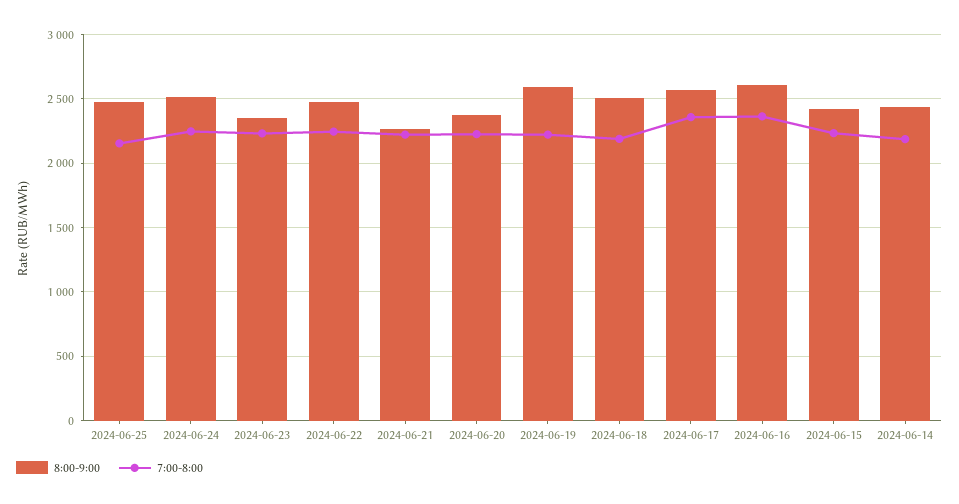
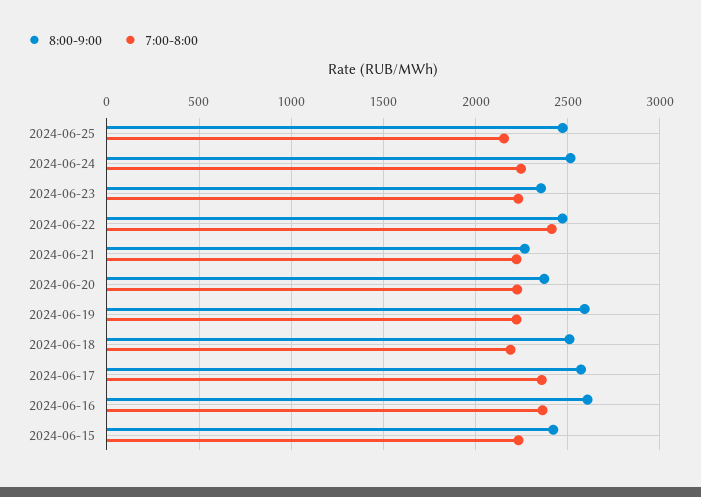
7:00-8:00, 2024-06-22: 2250 -> 2400
8:00-9:00, 2024-06-14: 2450 -> none
7:00-8:00, 2024-06-14: 2200 -> none

